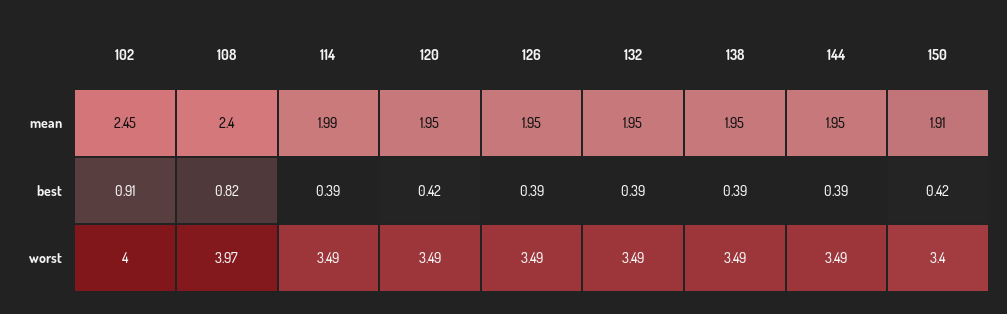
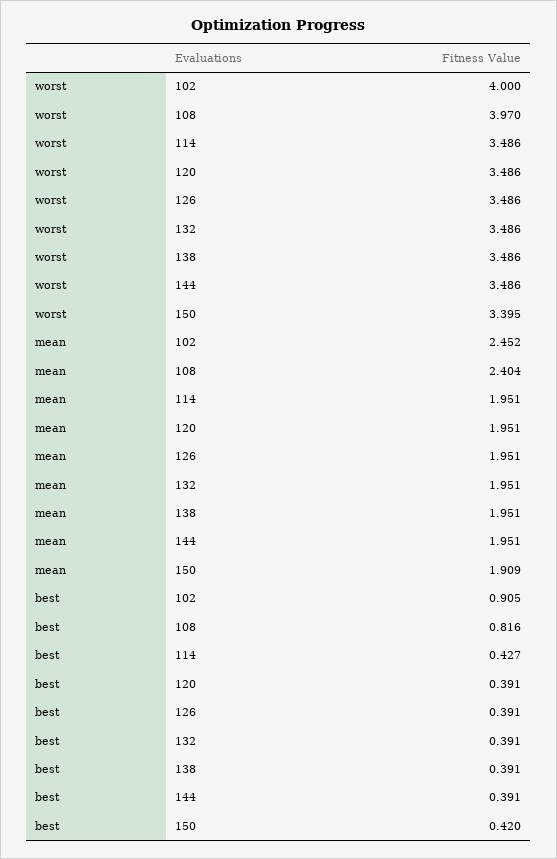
114, mean: 1.99 -> 1.951
114, best: 0.39 -> 0.427
120, best: 0.42 -> 0.391

